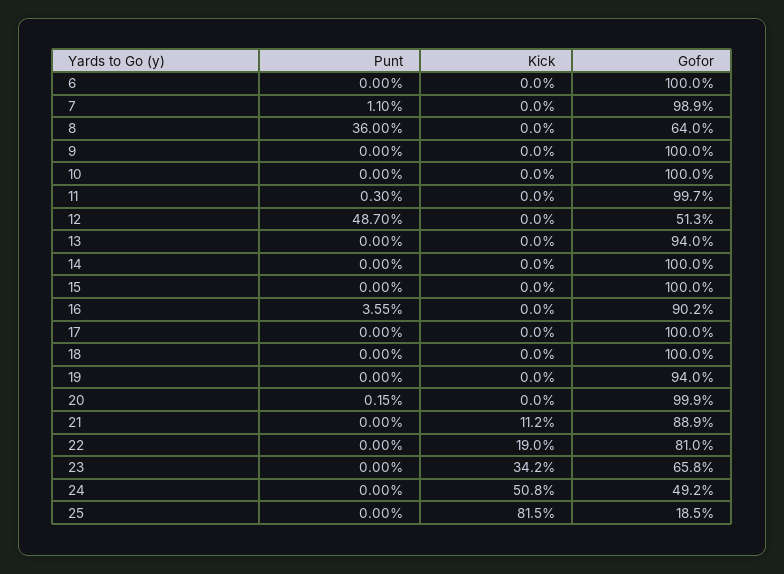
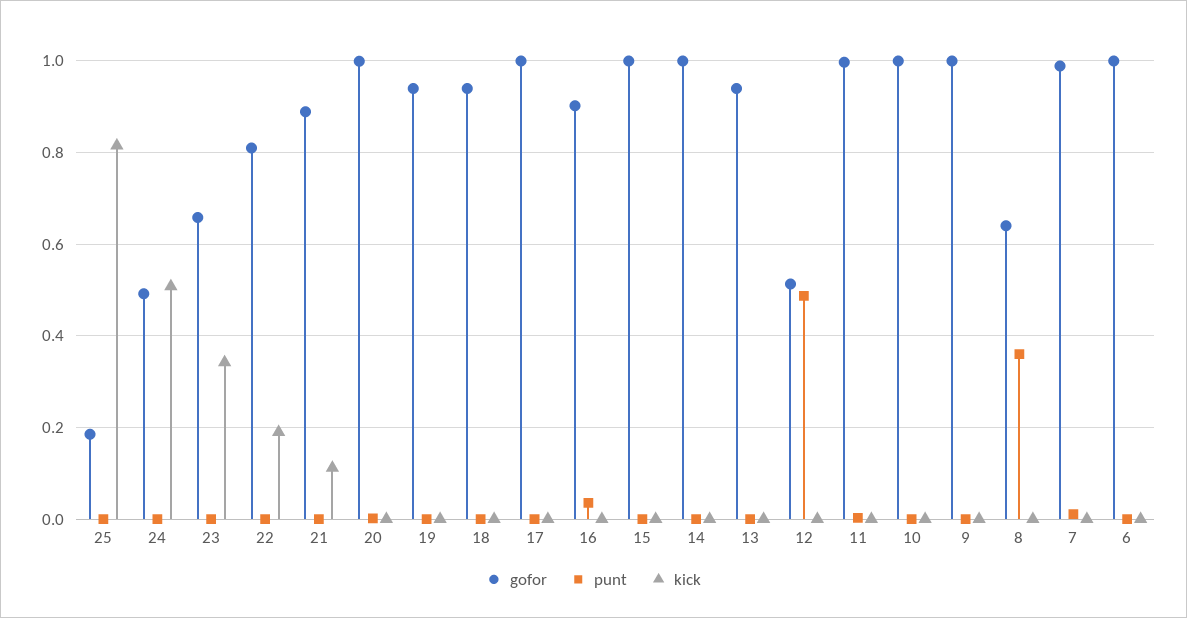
Gofor, 18: 1 -> 0.94

